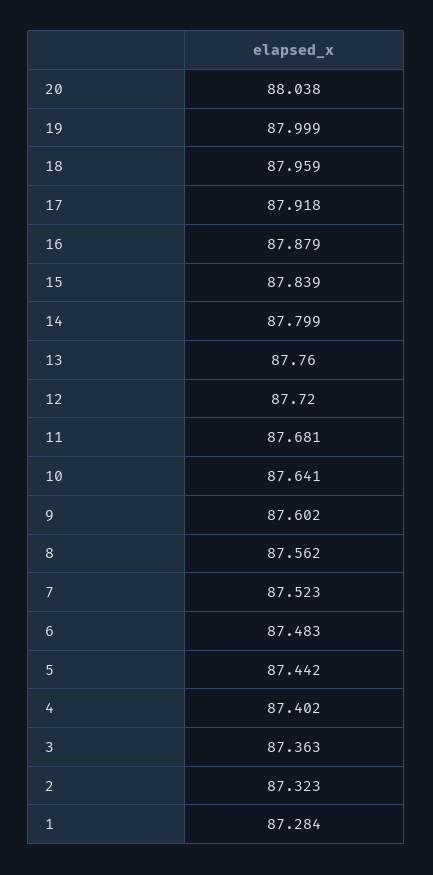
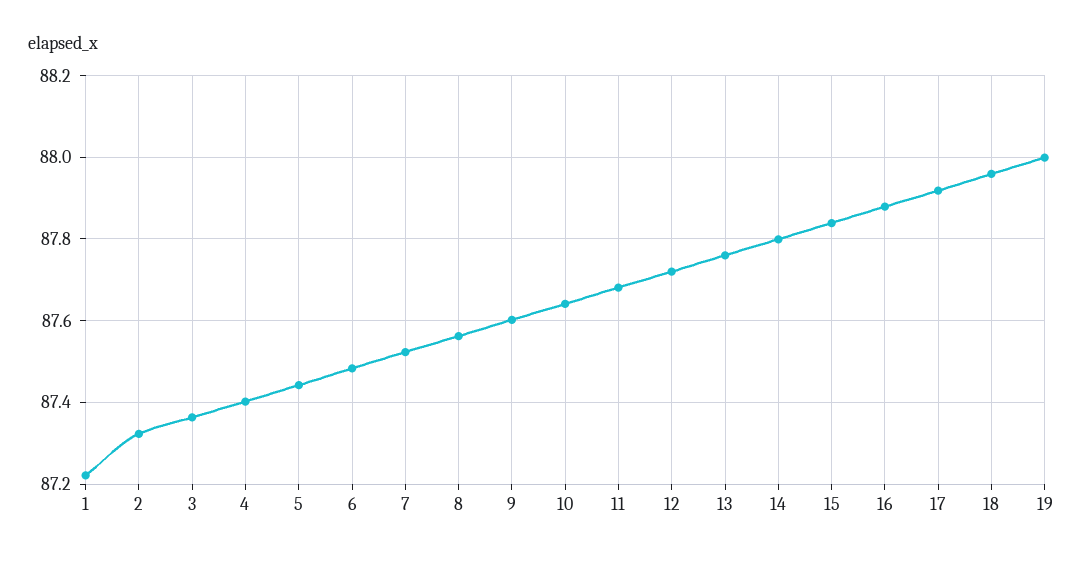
20: 88.038 -> none
1: 87.284 -> 87.22

